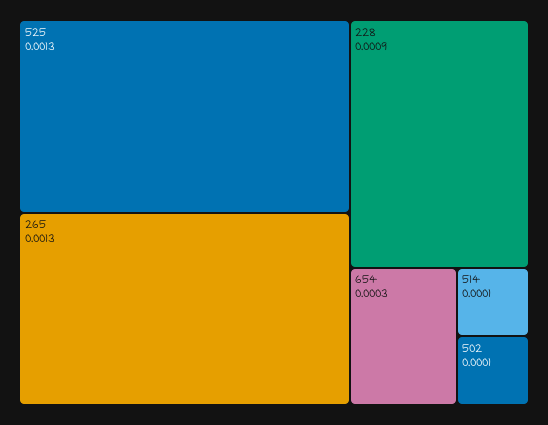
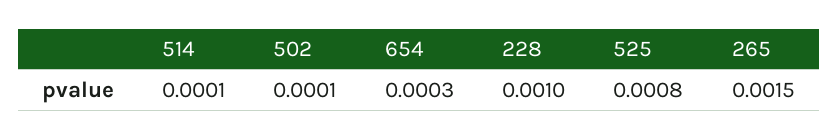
525: 0.0013 -> 0.0008
265: 0.0013 -> 0.0015
228: 0.0009 -> 0.001

